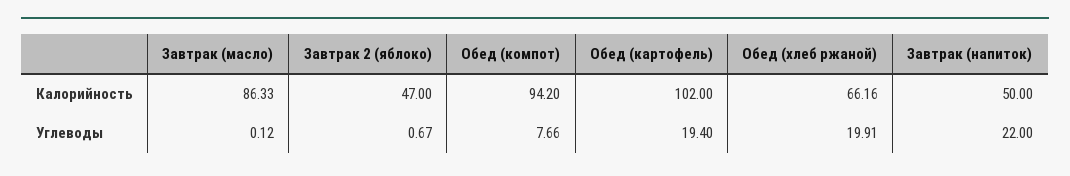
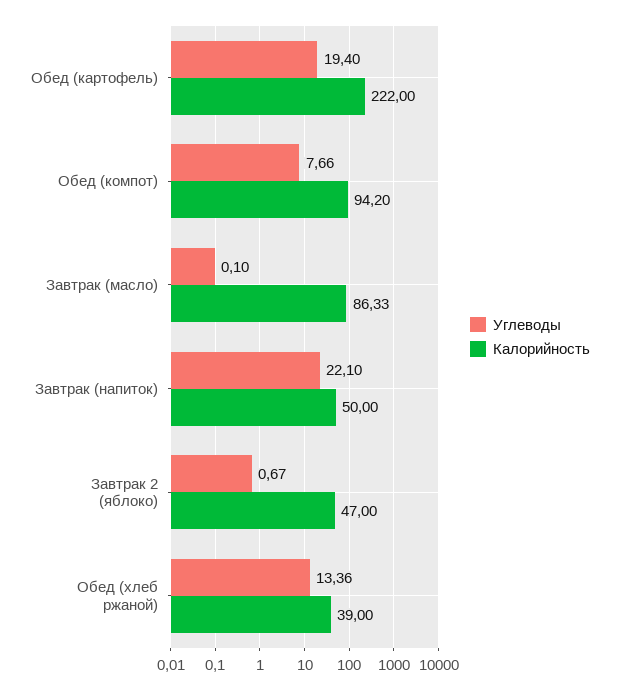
Калорийность, Обед (картофель): 102 -> 222
Калорийность, Обед (хлеб ржаной): 66.16 -> 39
Углеводы, Завтрак (масло): 0.12 -> 0.1
Углеводы, Обед (хлеб ржаной): 19.91 -> 13.36
Углеводы, Завтрак (напиток): 22 -> 22.1

